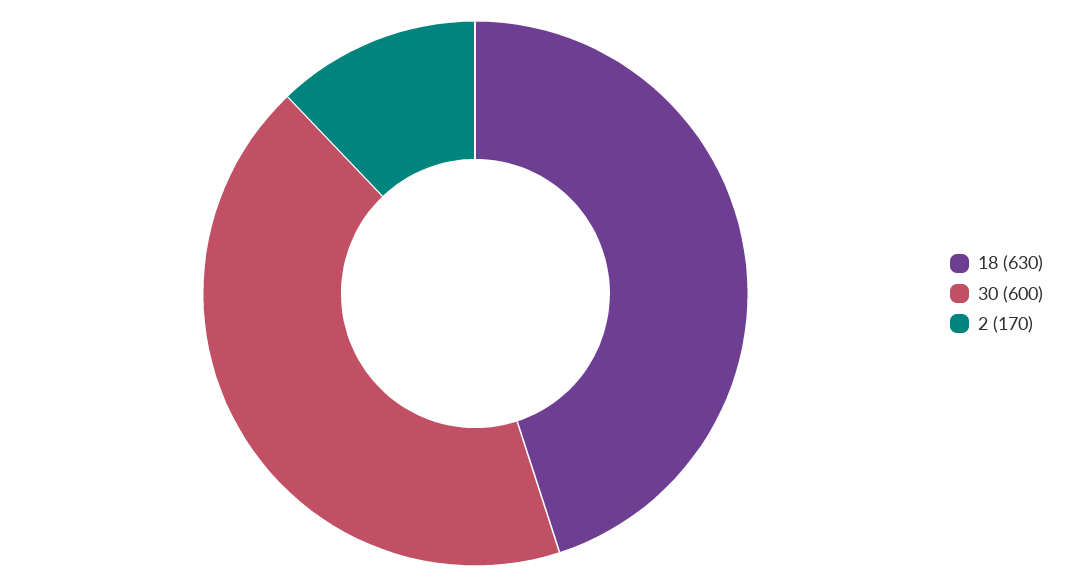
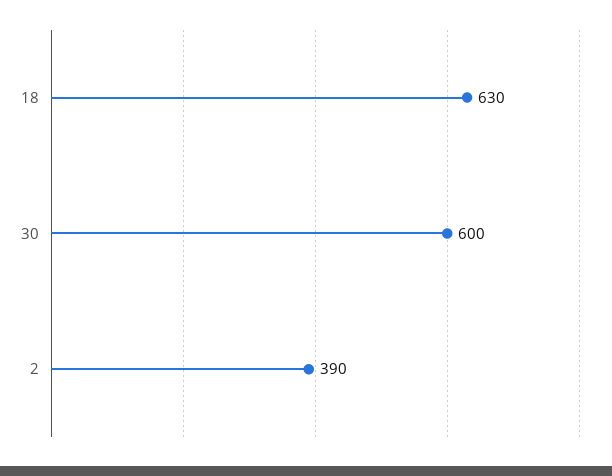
2: 170 -> 390

